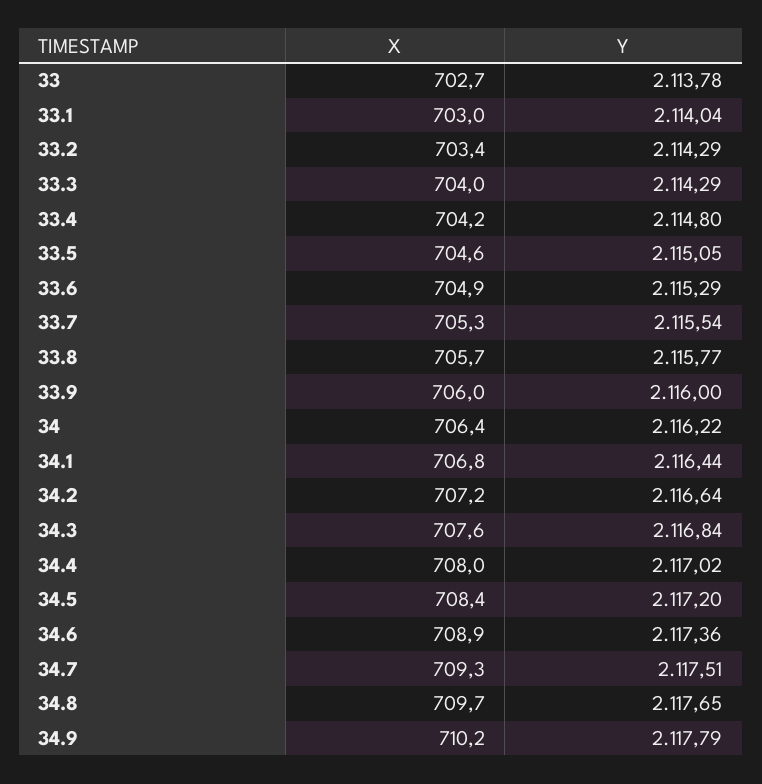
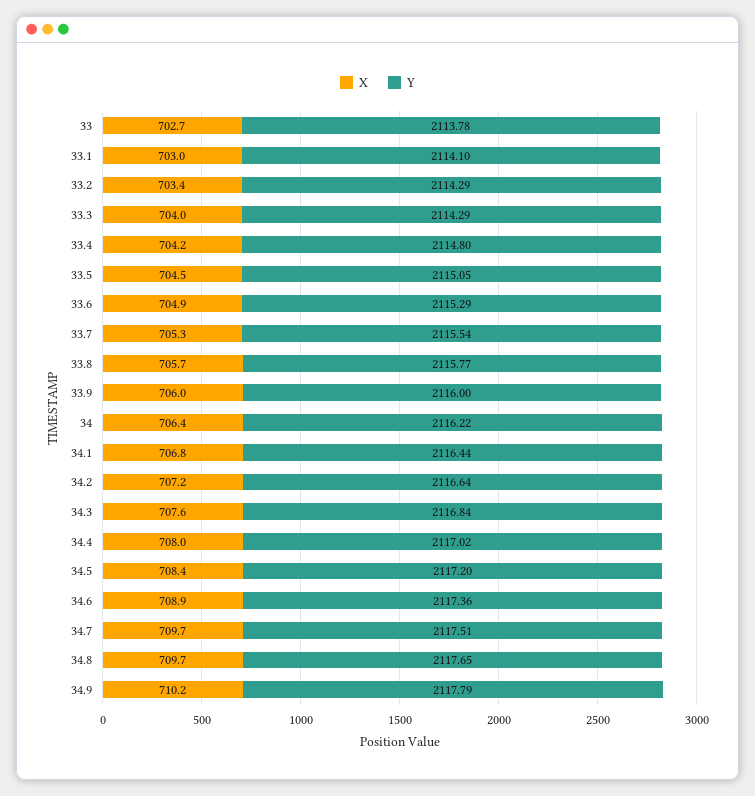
Y, 33.1: 2114.04 -> 2114.1
X, 33.5: 704.6 -> 704.5
X, 34.7: 709.3 -> 709.7

